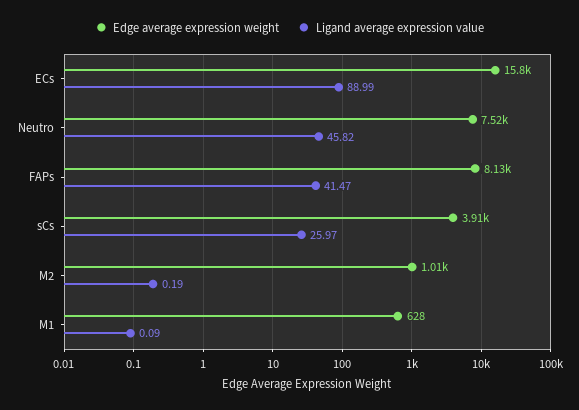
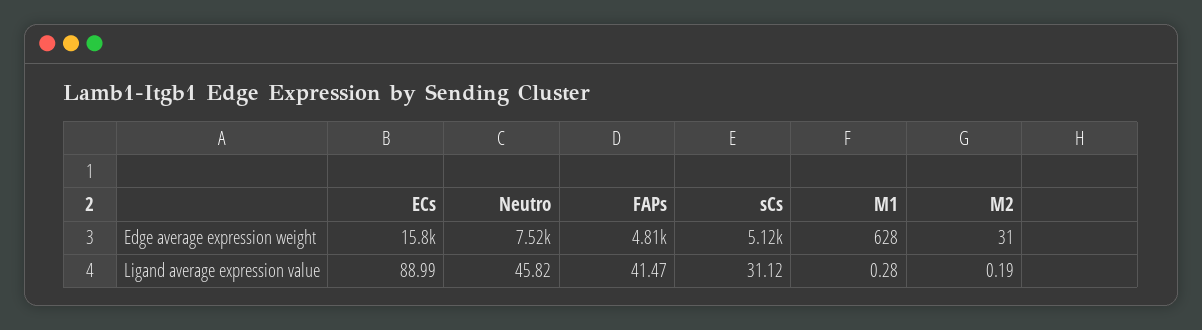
Edge average expression weight, FAPs: 8130 -> 4810
Edge average expression weight, sCs: 3910 -> 5120
Ligand average expression value, sCs: 25.97 -> 31.12
Edge average expression weight, M2: 1010 -> 31
Ligand average expression value, M1: 0.09 -> 0.28

